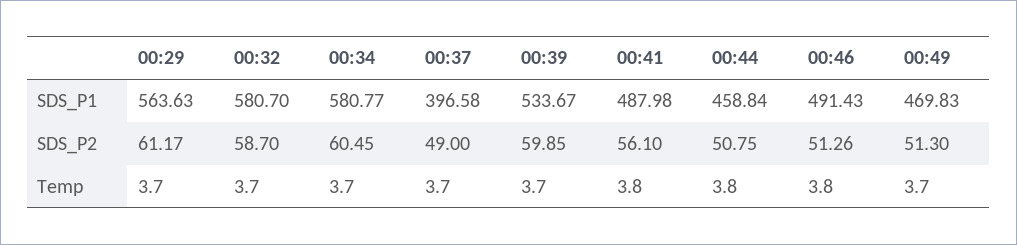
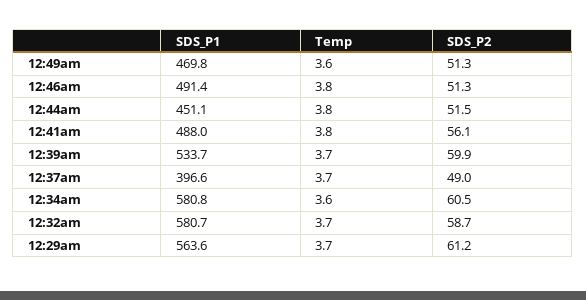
00:44, SDS_P1: 458.84 -> 451.1
00:44, SDS_P2: 50.75 -> 51.5
00:34, Temp: 3.7 -> 3.6
00:49, Temp: 3.7 -> 3.6

